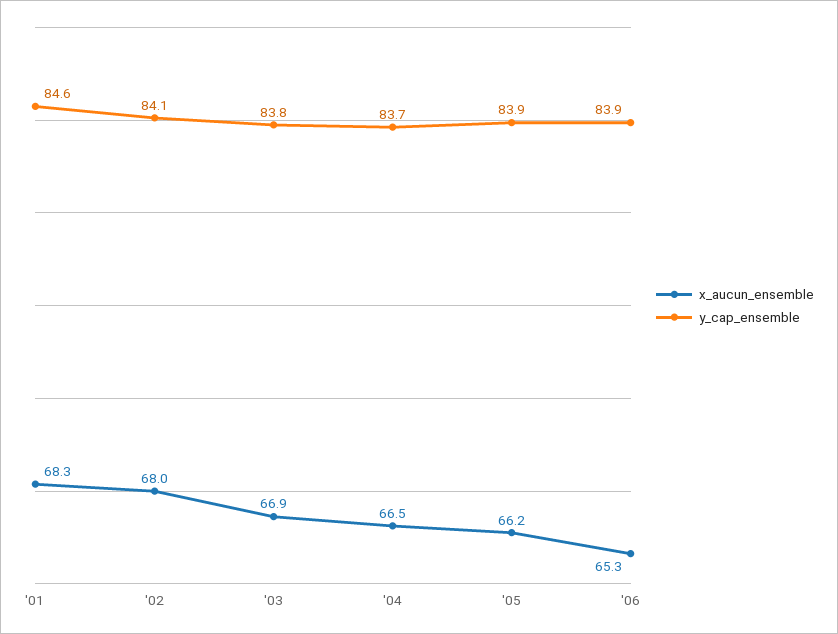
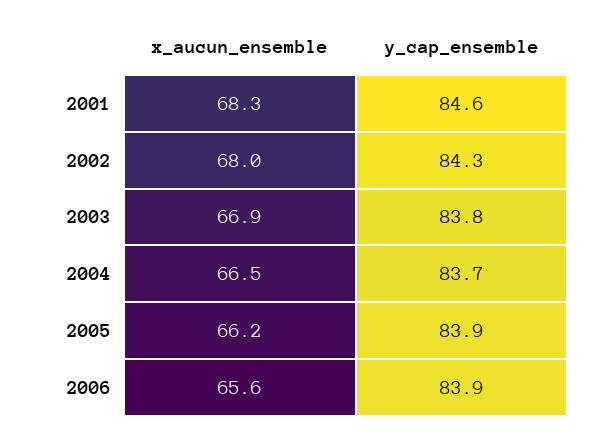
y_cap_ensemble, '02: 84.1 -> 84.3
x_aucun_ensemble, '06: 65.3 -> 65.6

